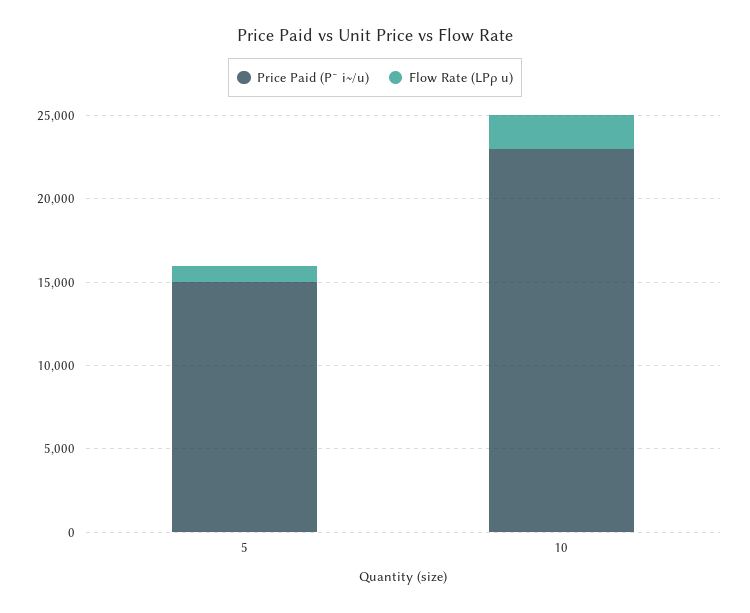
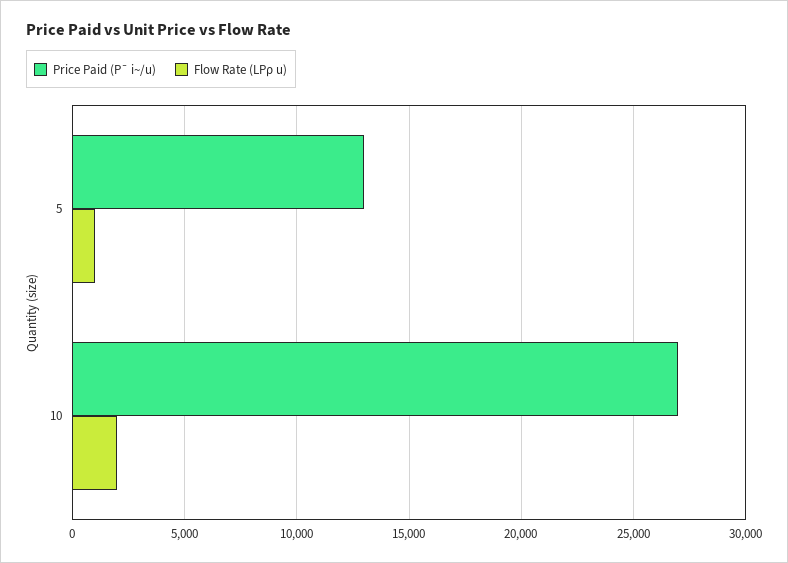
Price Paid (P¯ i~/u), 5: 15000 -> 13000
Price Paid (P¯ i~/u), 10: 23000 -> 27000

